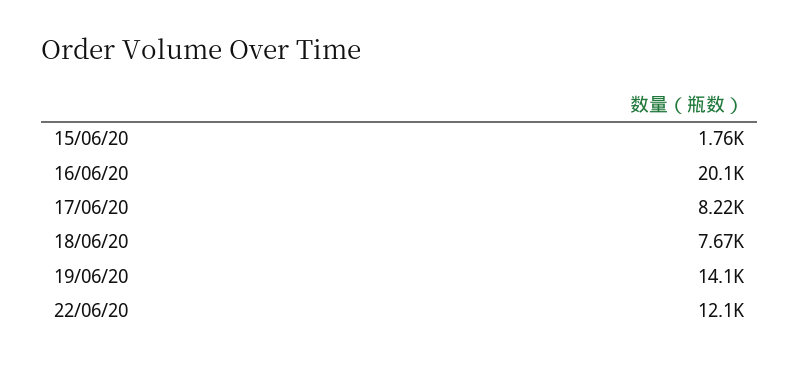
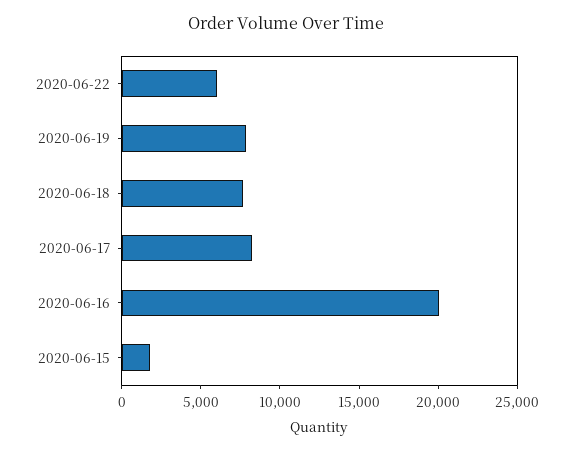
19/06/20: 14100 -> 8000
22/06/20: 12100 -> 6000

